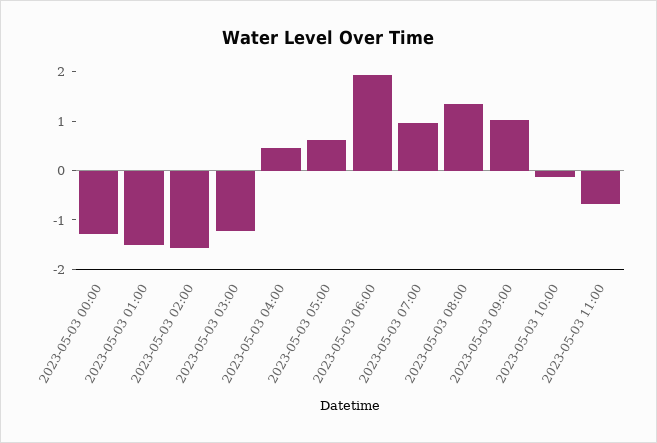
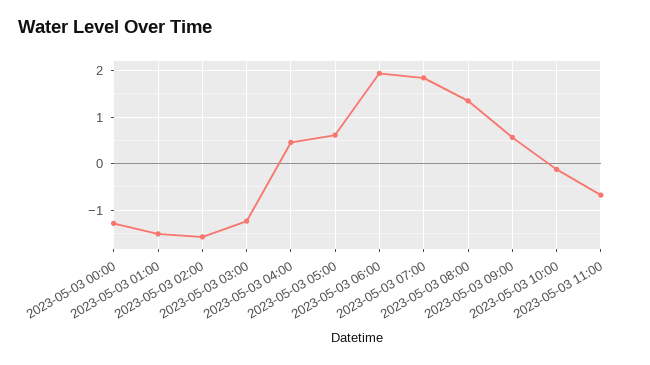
2023-05-03 07:00: 1 -> 1.8
2023-05-03 09:00: 1 -> 0.6

